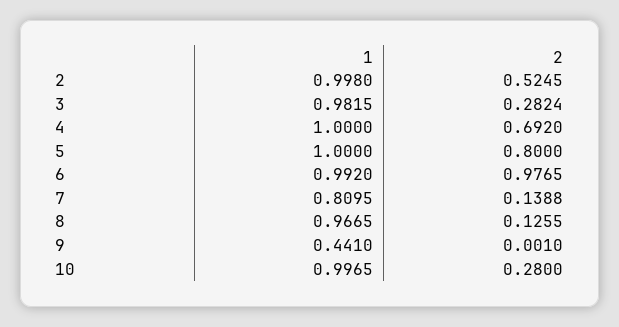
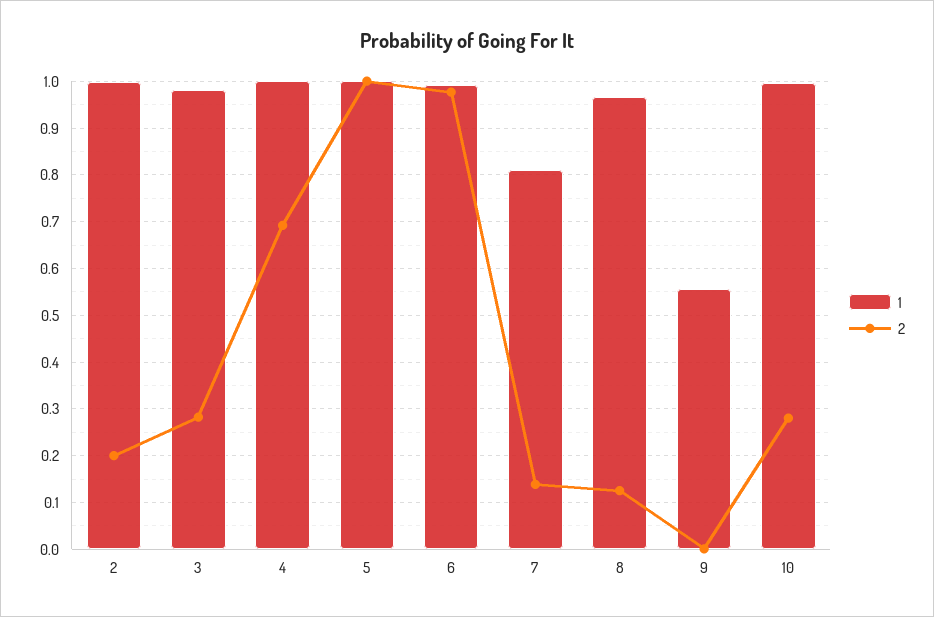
2, 2: 0.5245 -> 0.2
2, 5: 0.8 -> 1
1, 9: 0.441 -> 0.56

